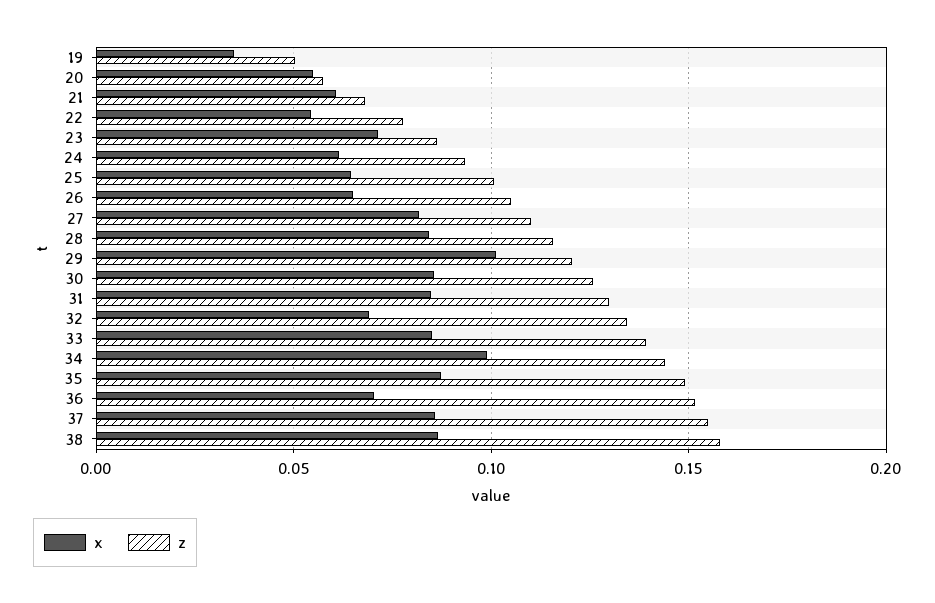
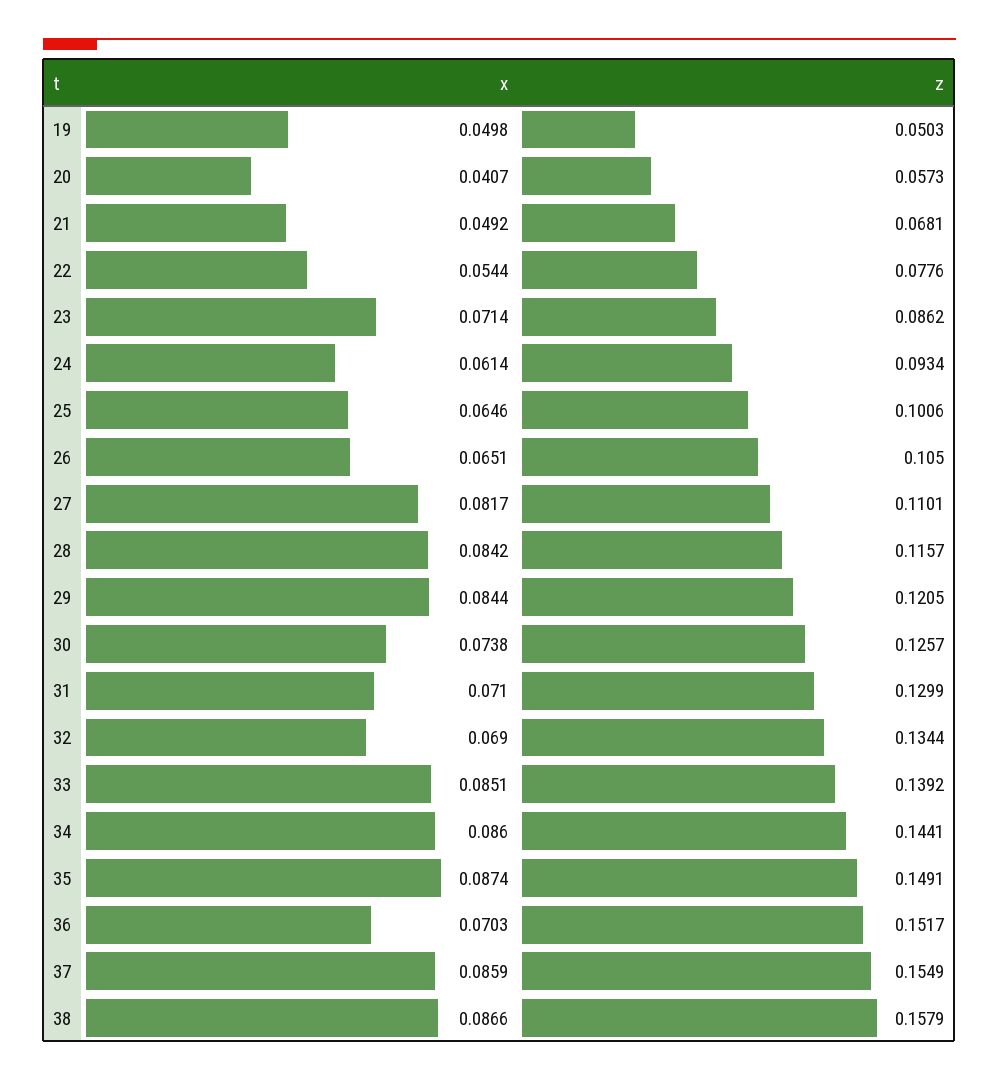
x, 19: 0.035 -> 0.0498
x, 20: 0.055 -> 0.0407
x, 21: 0.06 -> 0.0492
x, 29: 0.1 -> 0.0844
x, 30: 0.085 -> 0.0738
x, 31: 0.085 -> 0.071
x, 34: 0.1 -> 0.086

